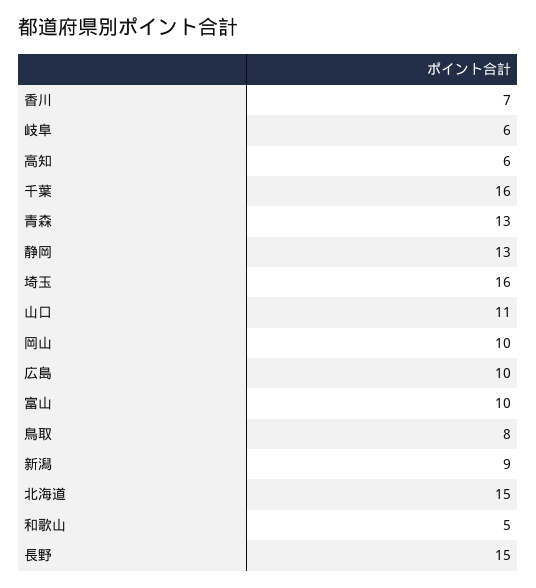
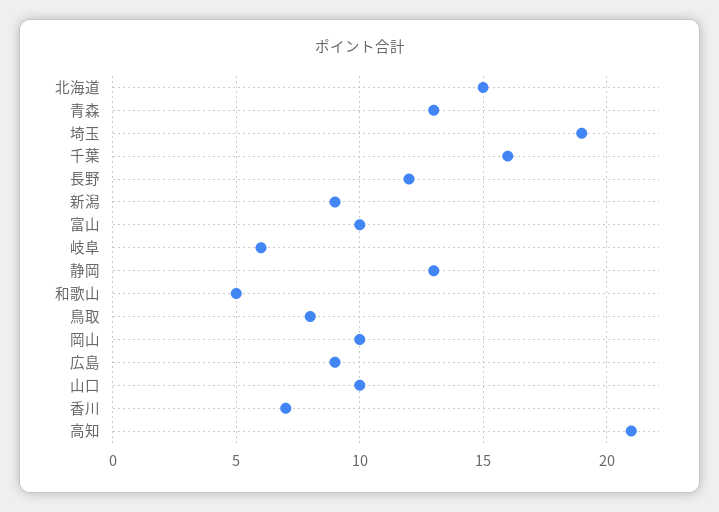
高知: 6 -> 21
埼玉: 16 -> 19
山口: 11 -> 10
広島: 10 -> 9
長野: 15 -> 12

